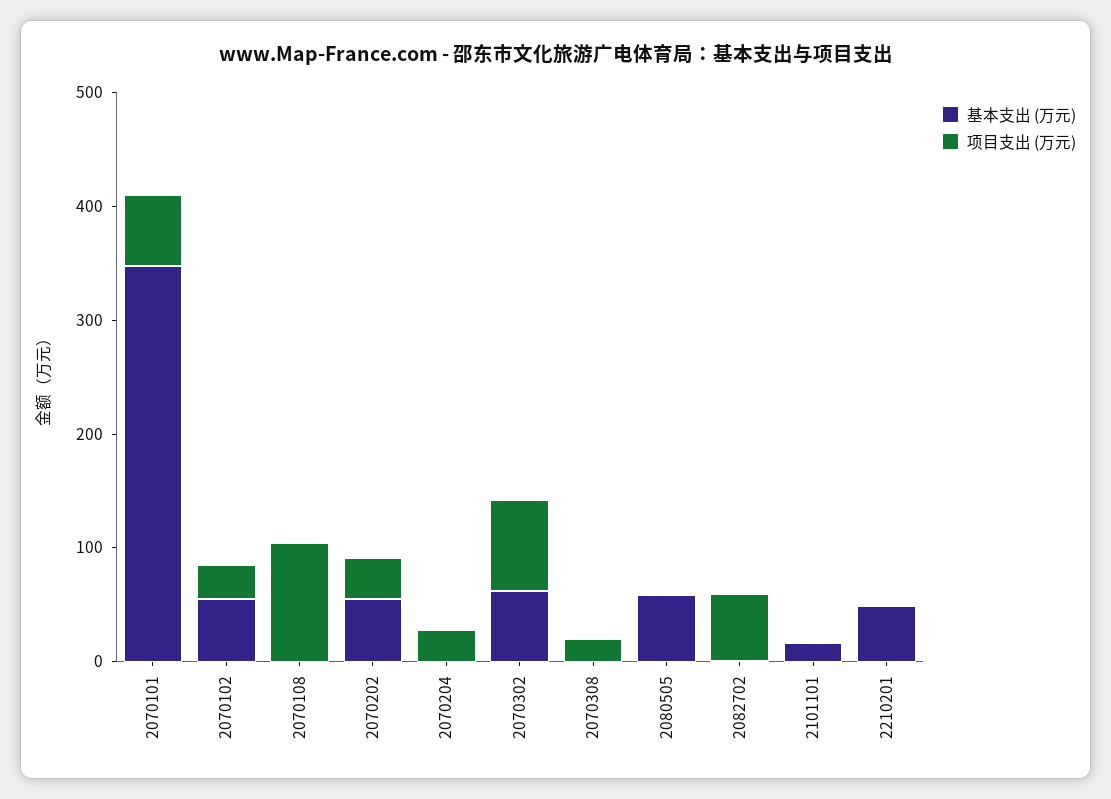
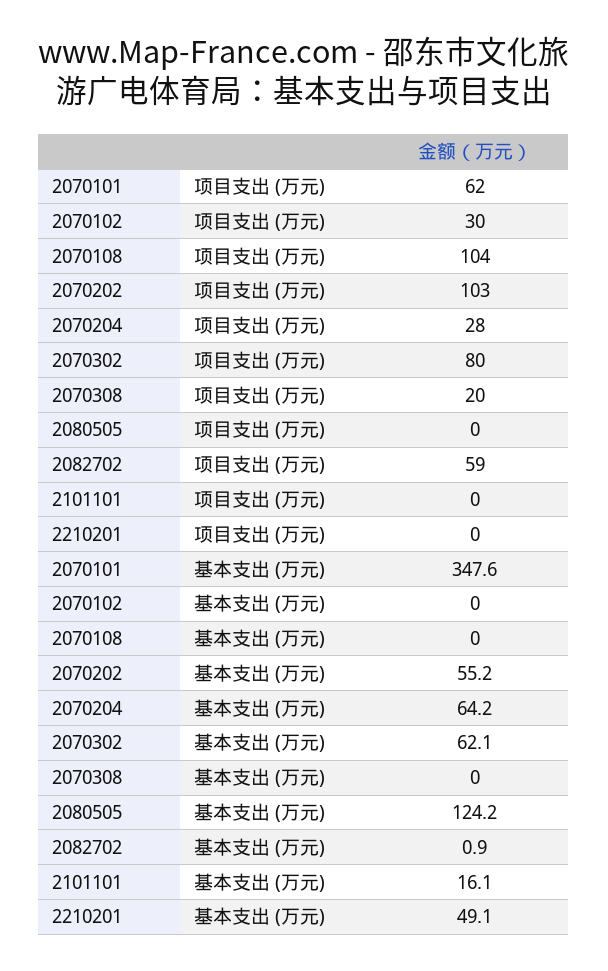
基本支出 (万元), 2070102: 60 -> 0
项目支出 (万元), 2070202: 40 -> 103
基本支出 (万元), 2070204: 0 -> 64.2
基本支出 (万元), 2080505: 60 -> 124.2

